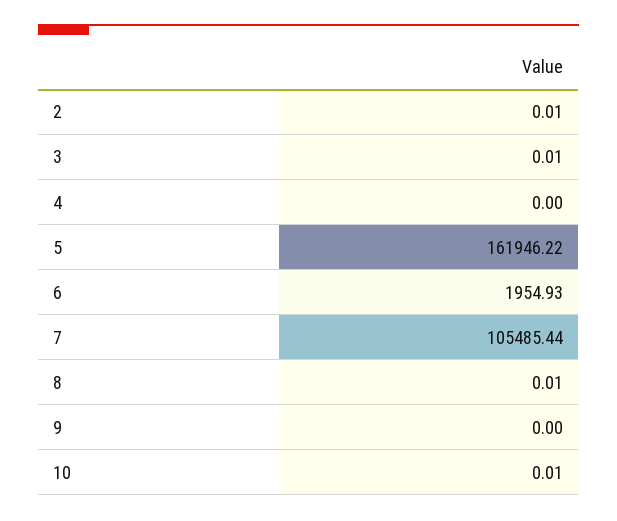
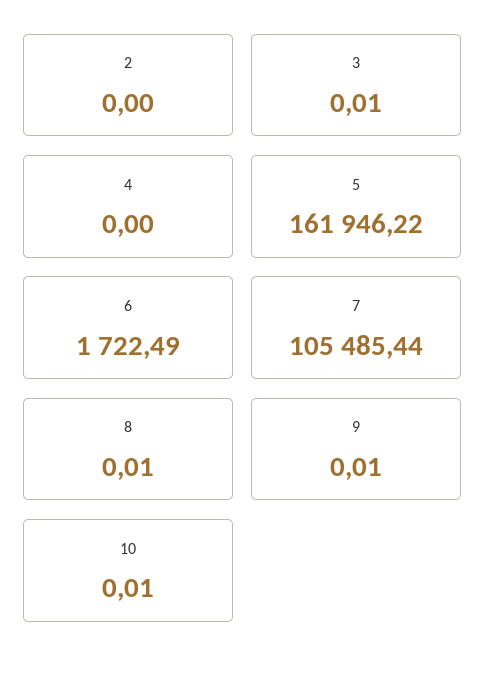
2: 0.01 -> 0
6: 1954.93 -> 1722.49
9: 0 -> 0.01

